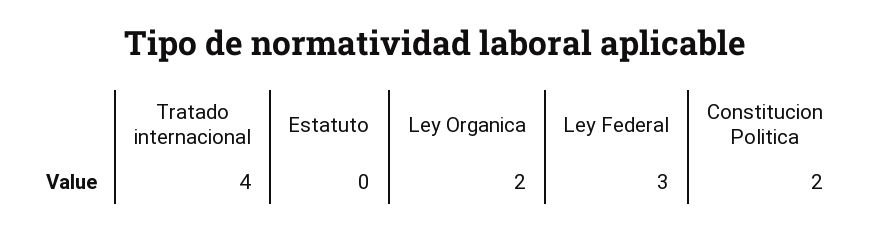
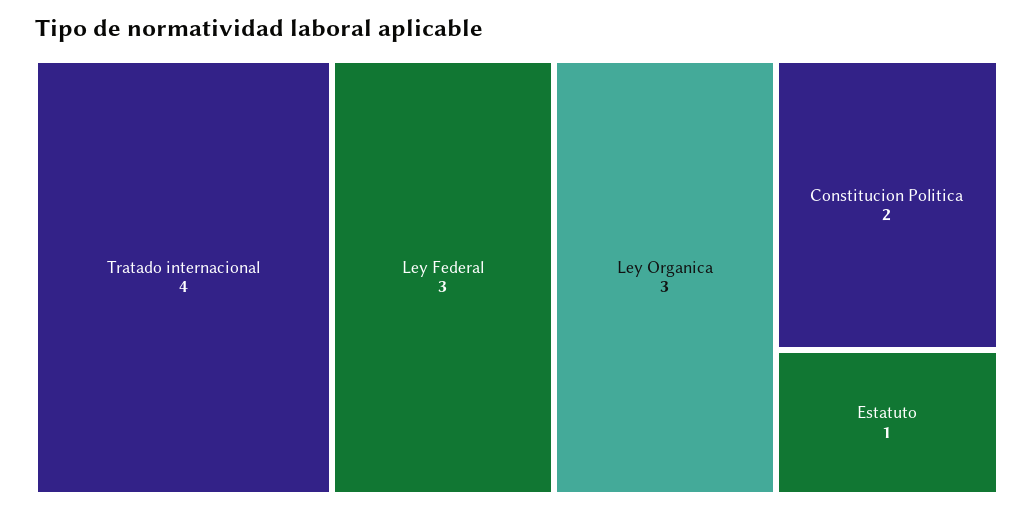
Estatuto: 0 -> 1
Ley Organica: 2 -> 3

